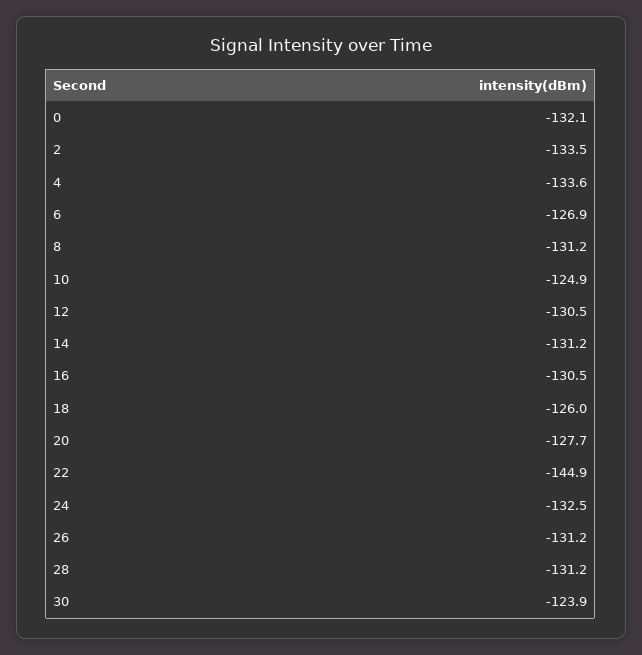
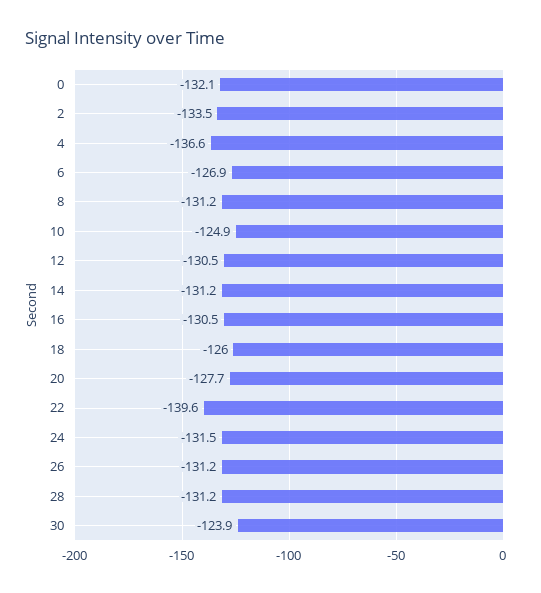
4: -133.6 -> -136.6
22: -144.9 -> -139.6
24: -132.5 -> -131.5

